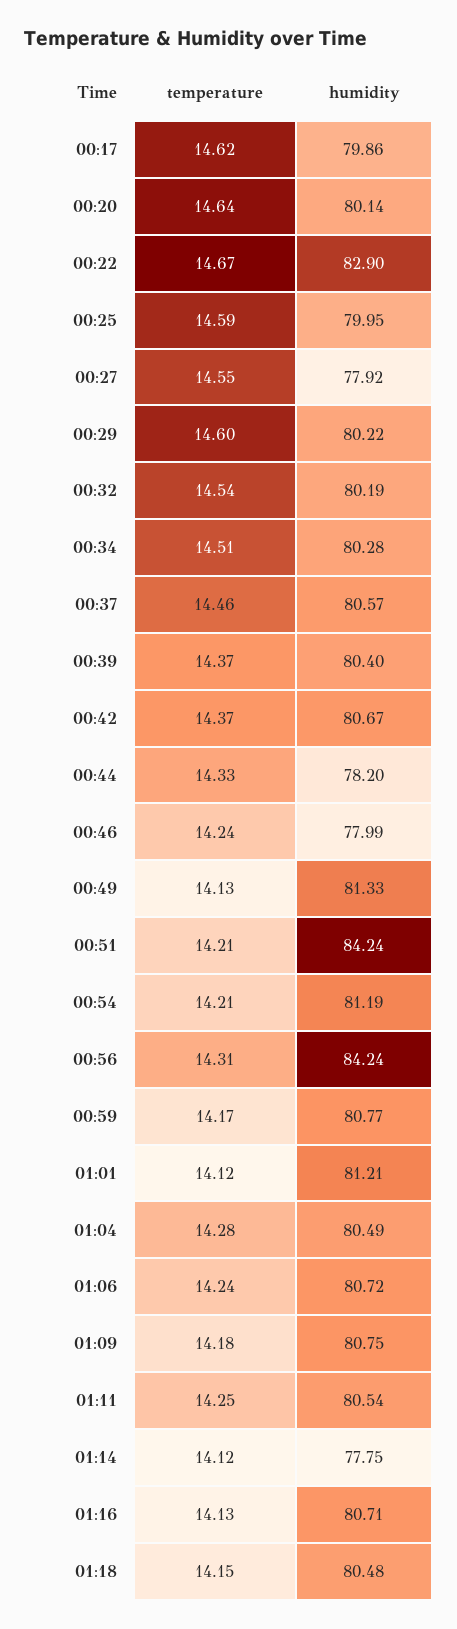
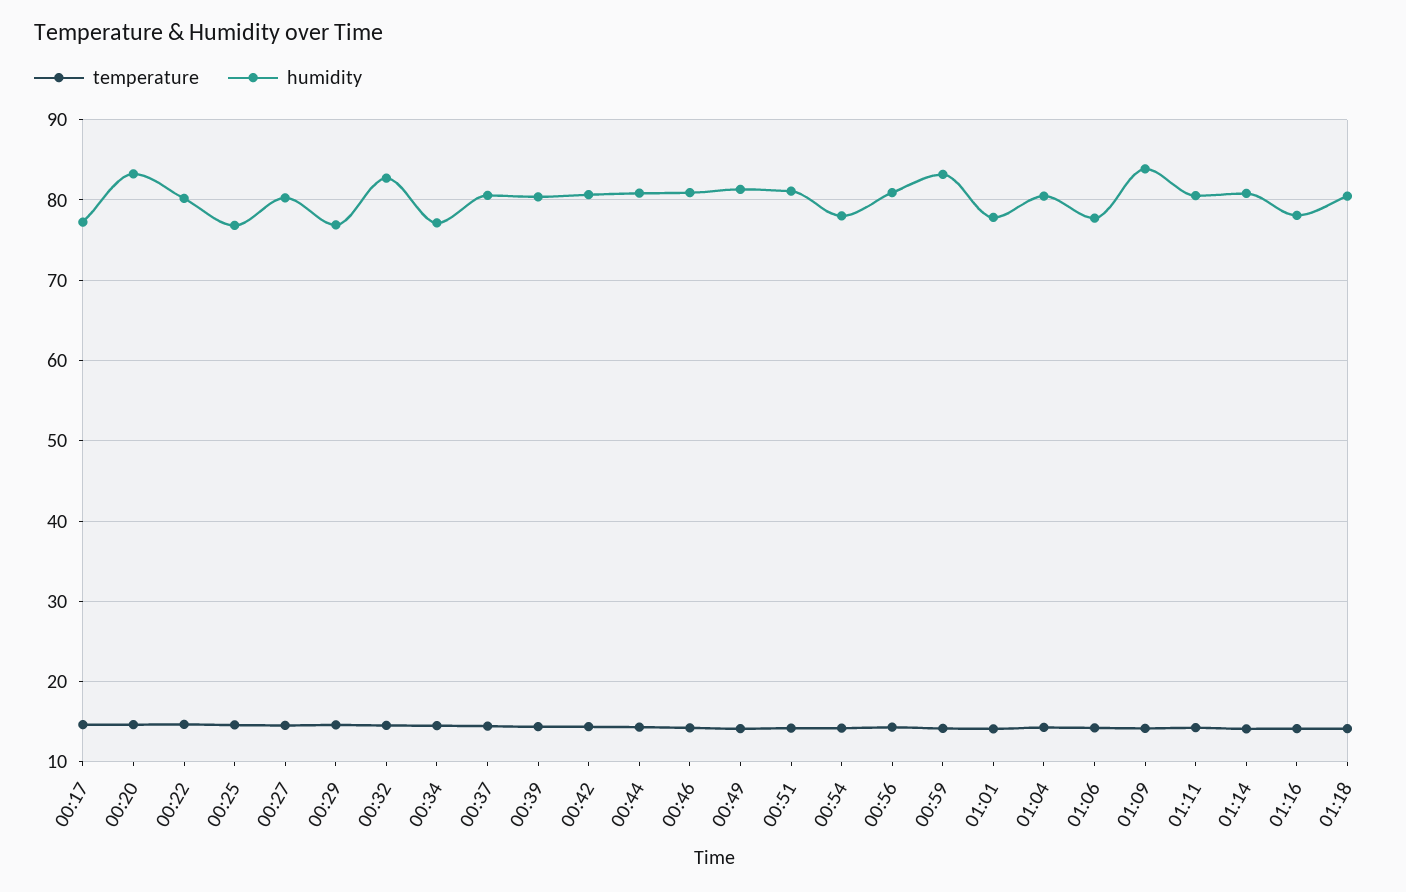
humidity, 00:17: 79.86 -> 77
humidity, 00:20: 80.14 -> 83
humidity, 00:22: 82.9 -> 80
humidity, 00:25: 79.95 -> 77
humidity, 00:27: 77.92 -> 80
humidity, 00:29: 80.22 -> 77
humidity, 00:32: 80.19 -> 83
humidity, 00:34: 80.28 -> 77
humidity, 00:44: 78.2 -> 81
humidity, 00:46: 77.99 -> 81
humidity, 00:51: 84.24 -> 81
humidity, 00:54: 81.19 -> 78
humidity, 00:56: 84.24 -> 81
humidity, 00:59: 80.77 -> 83
humidity, 01:01: 81.21 -> 78
humidity, 01:06: 80.72 -> 78
humidity, 01:09: 80.75 -> 84
humidity, 01:14: 77.75 -> 81
humidity, 01:16: 80.71 -> 78

